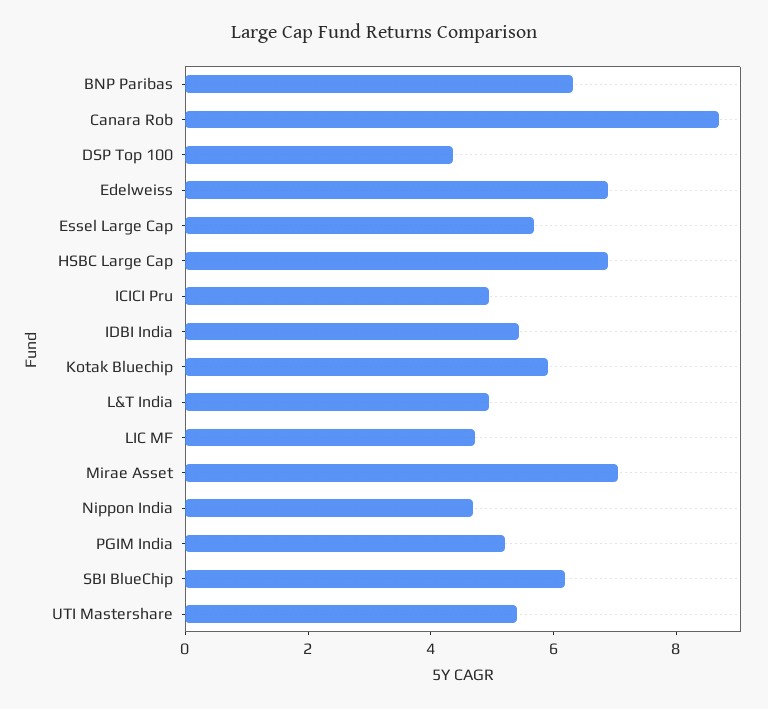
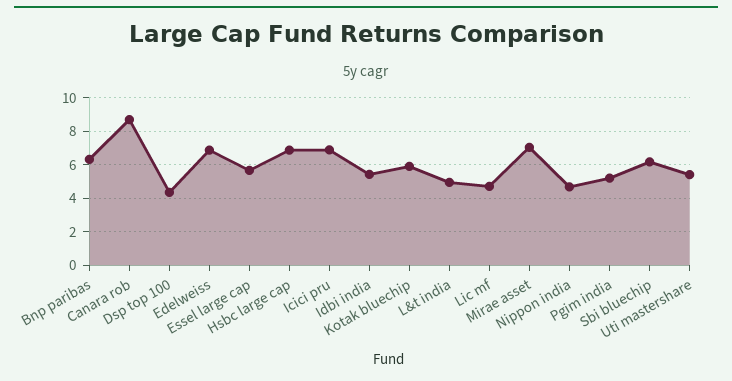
ICICI Pru: 5 -> 7

